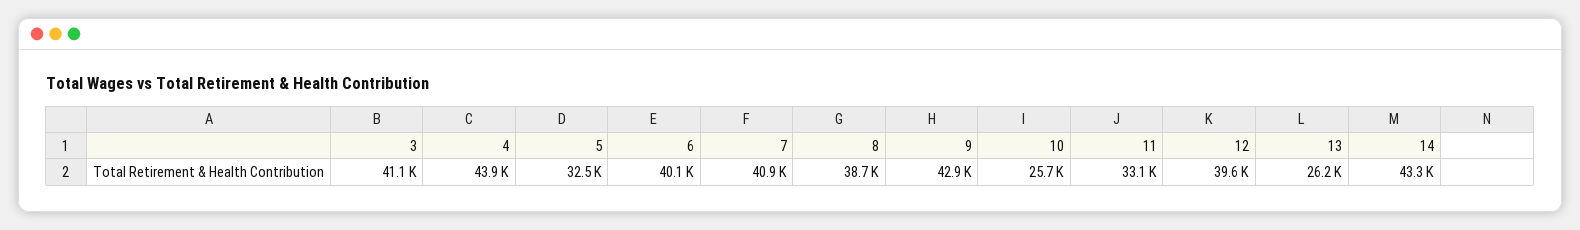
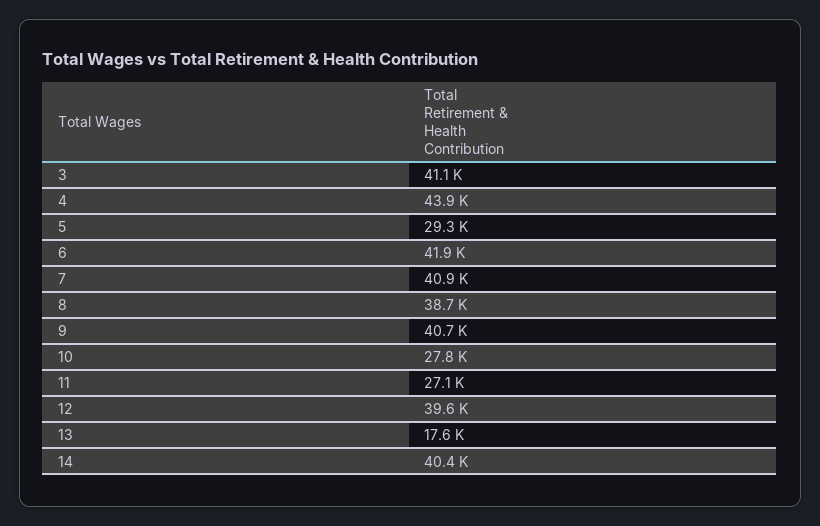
5: 32500 -> 29300
6: 40100 -> 41900
9: 42900 -> 40700
10: 25700 -> 27800
11: 33100 -> 27100
13: 26200 -> 17600
14: 43300 -> 40400

